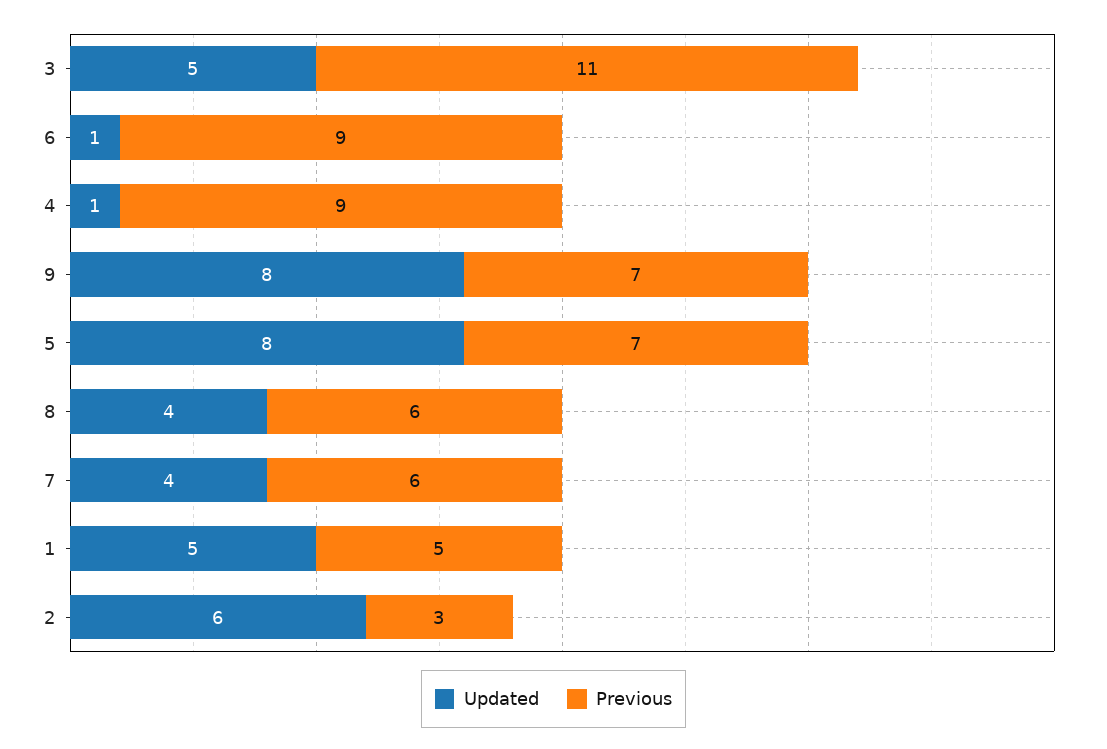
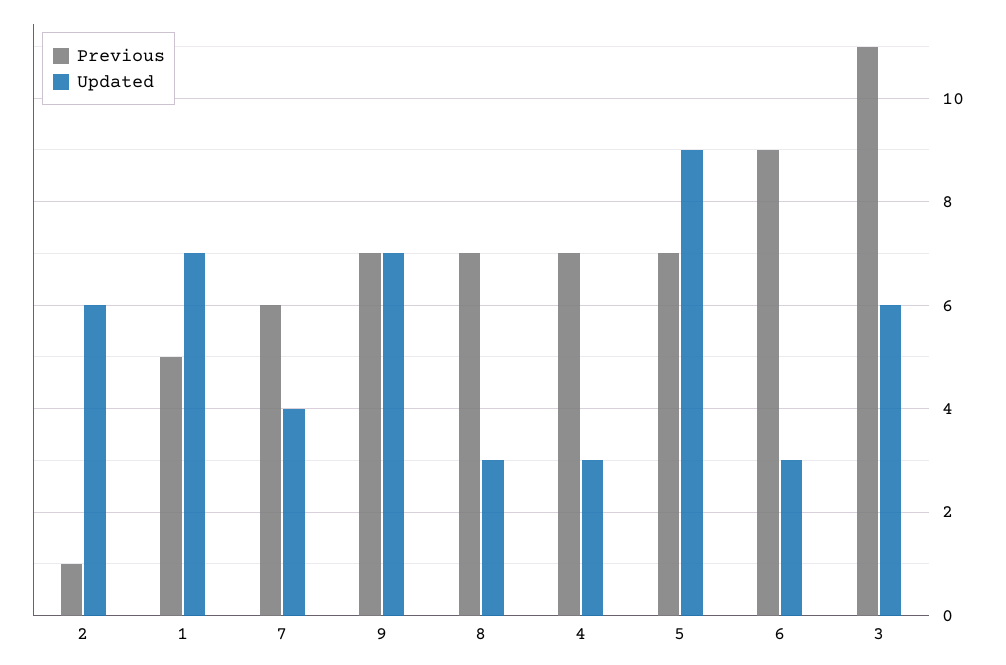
Updated, 3: 5 -> 6
Updated, 6: 1 -> 3
Updated, 4: 1 -> 3
Previous, 4: 9 -> 7
Updated, 9: 8 -> 7
Updated, 5: 8 -> 9
Updated, 8: 4 -> 3
Previous, 8: 6 -> 7
Updated, 1: 5 -> 7
Previous, 2: 3 -> 1

